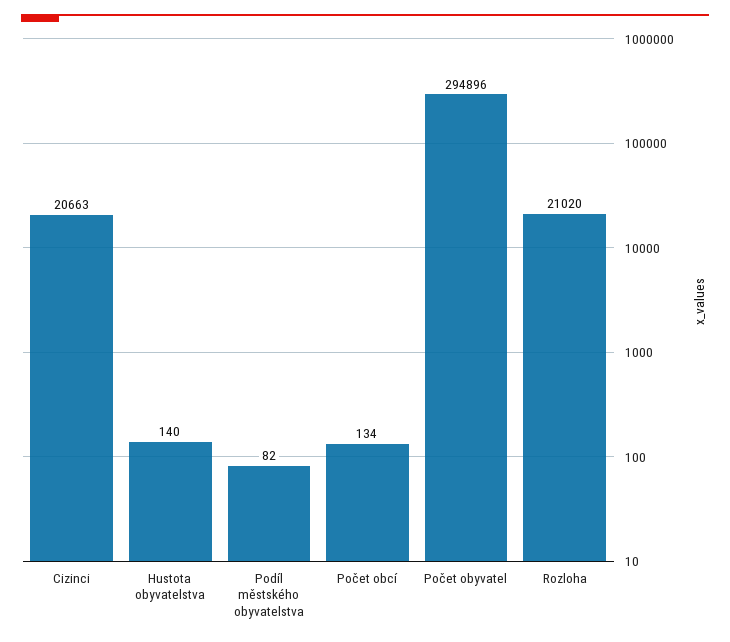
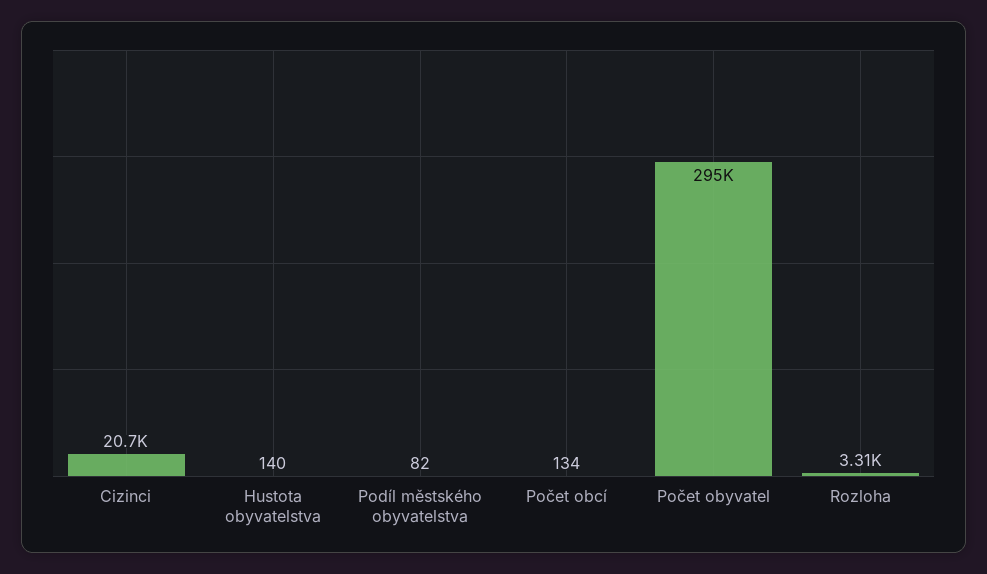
Rozloha: 21020 -> 3310

